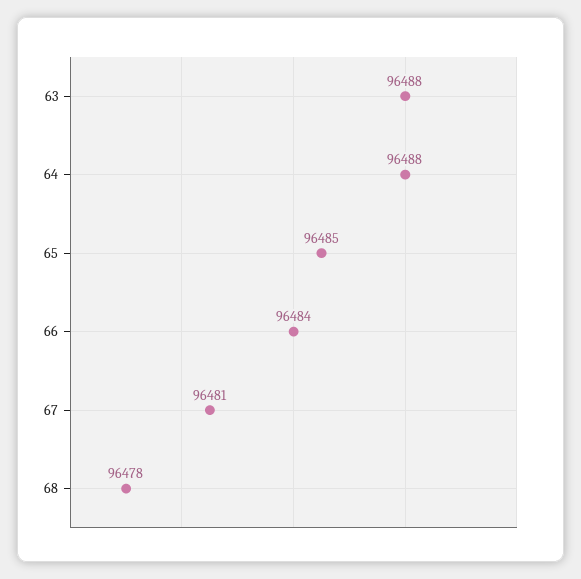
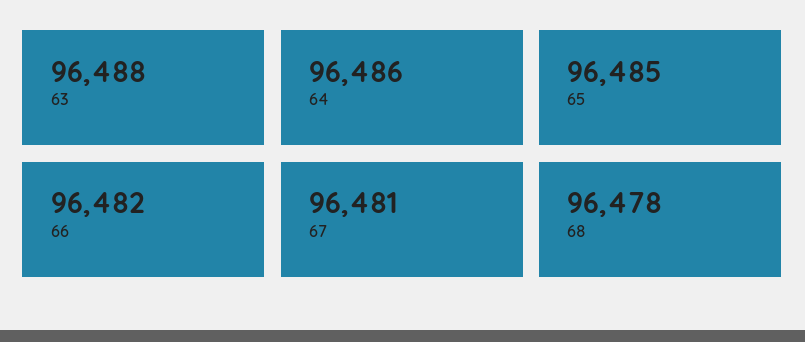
64: 96488 -> 96486
66: 96484 -> 96482

